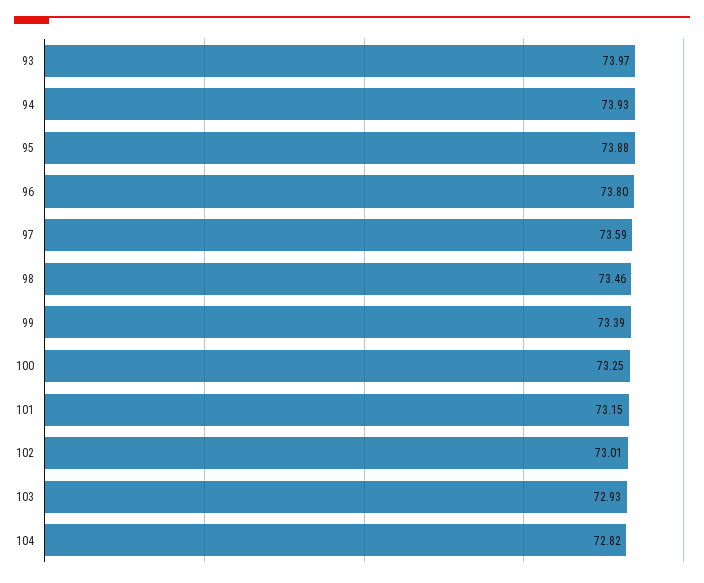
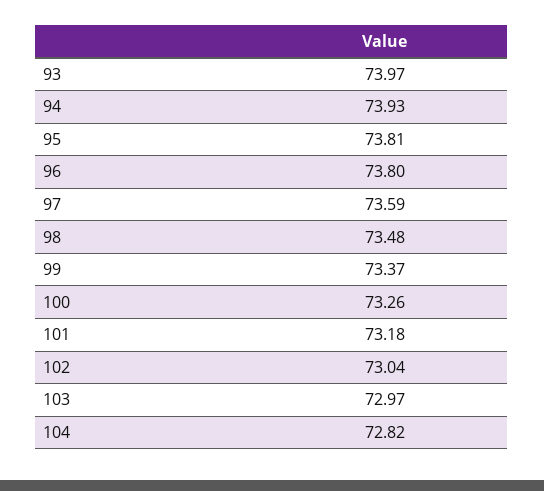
95: 73.88 -> 73.81
98: 73.46 -> 73.48
99: 73.39 -> 73.37
100: 73.25 -> 73.26
101: 73.15 -> 73.18
102: 73.01 -> 73.04
103: 72.93 -> 72.97

